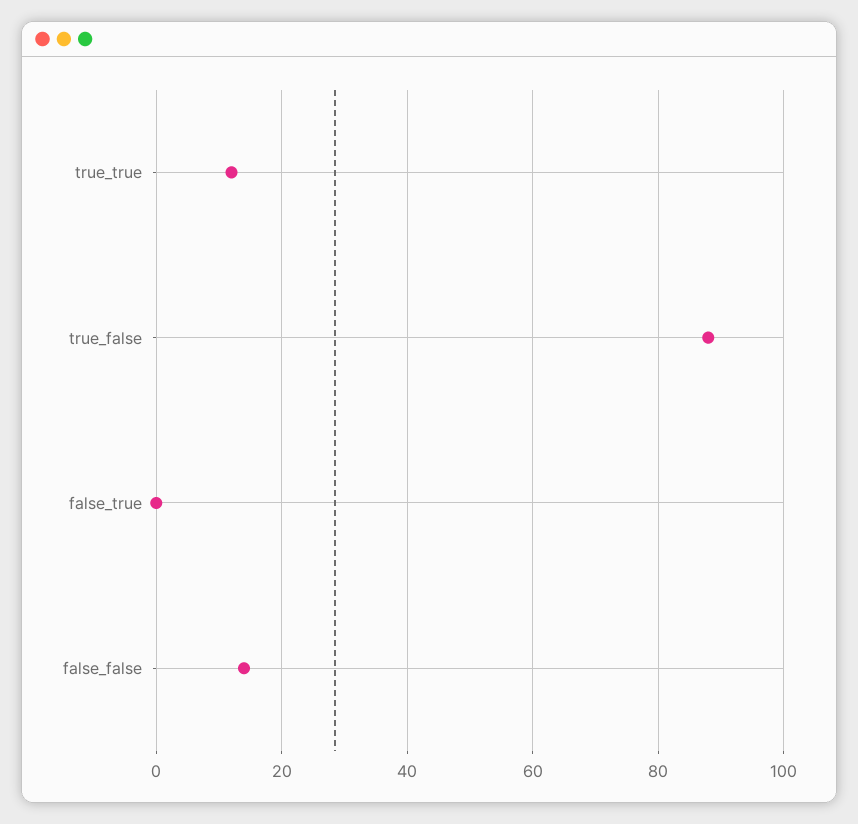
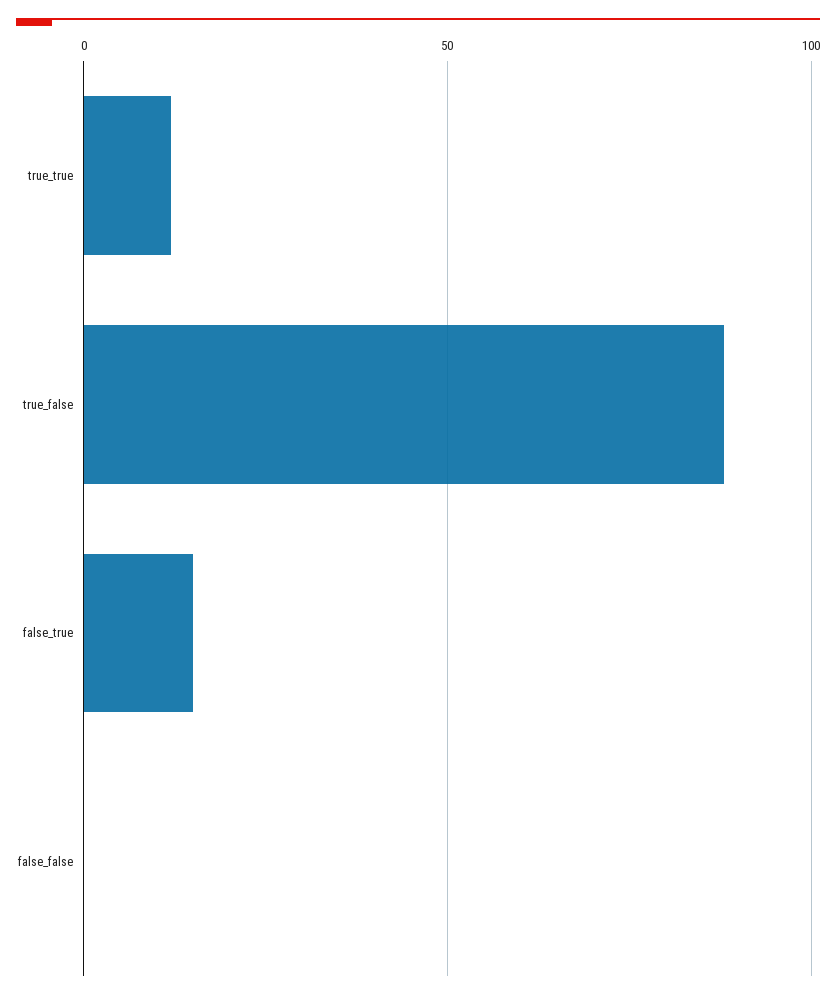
false_true: 0 -> 15
false_false: 15 -> 0

